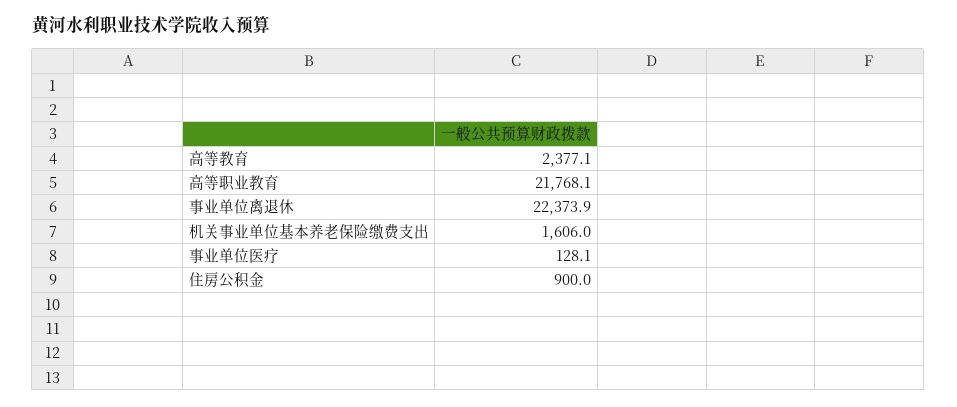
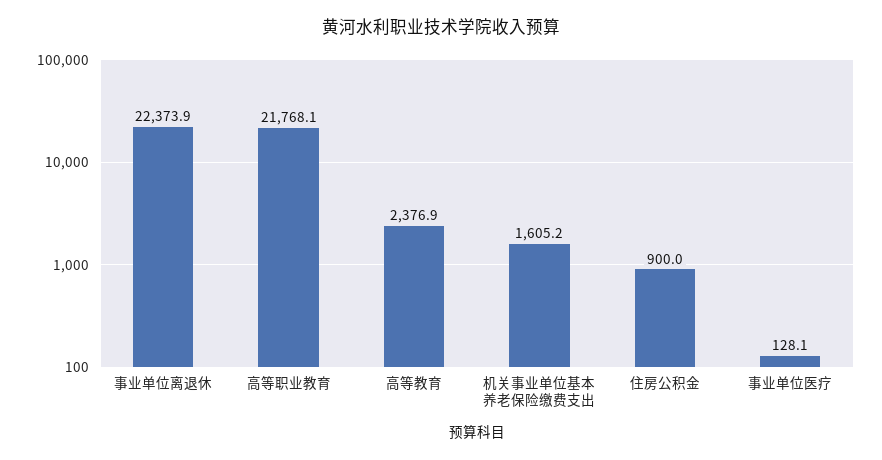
高等教育: 2377.1 -> 2376.9
机关事业单位基本养老保险缴费支出: 1606 -> 1605.2

